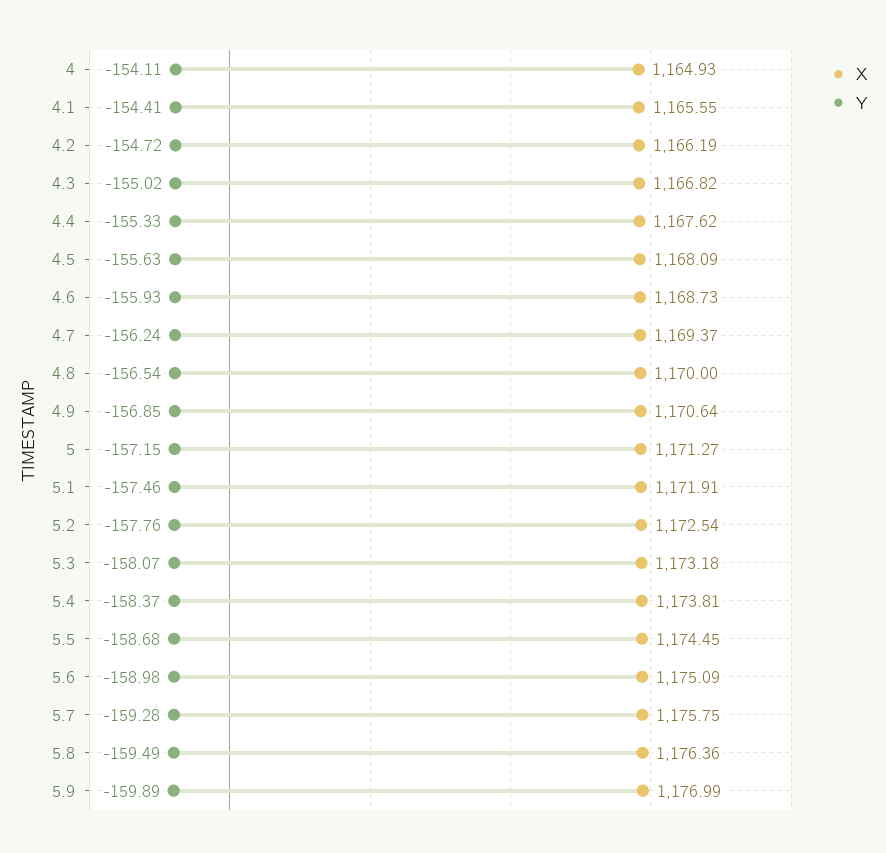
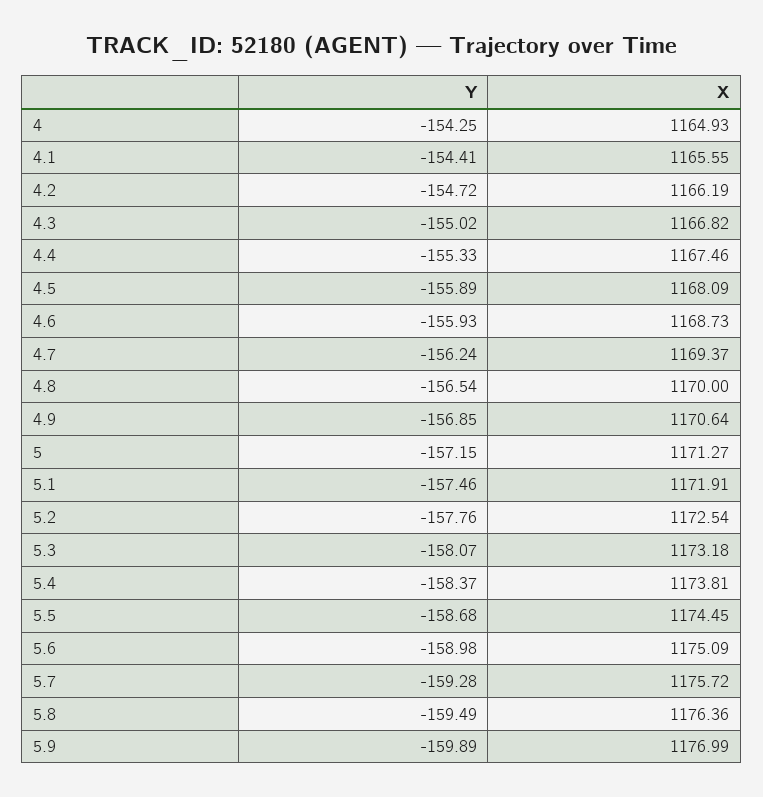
Y, 4: -154.11 -> -154.25
X, 4.4: 1167.62 -> 1167.46
Y, 4.5: -155.63 -> -155.89
X, 5.7: 1175.75 -> 1175.72

